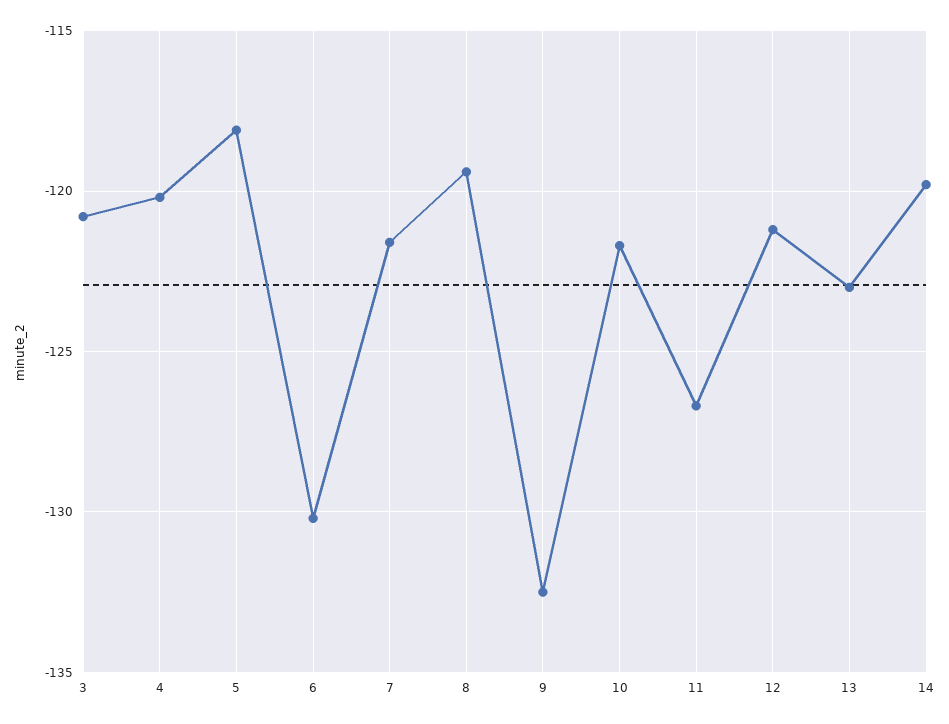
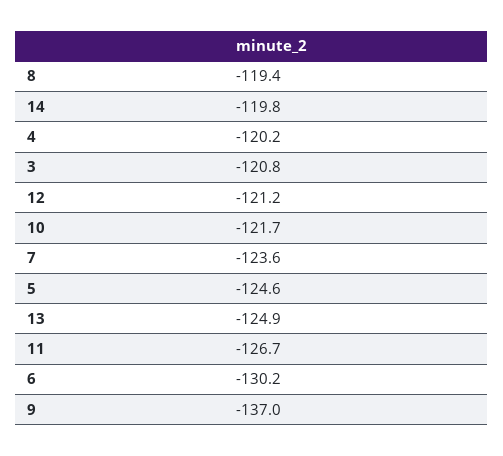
5: -118 -> -124.6
7: -121.5 -> -123.6
9: -132.5 -> -137
13: -123 -> -124.9

